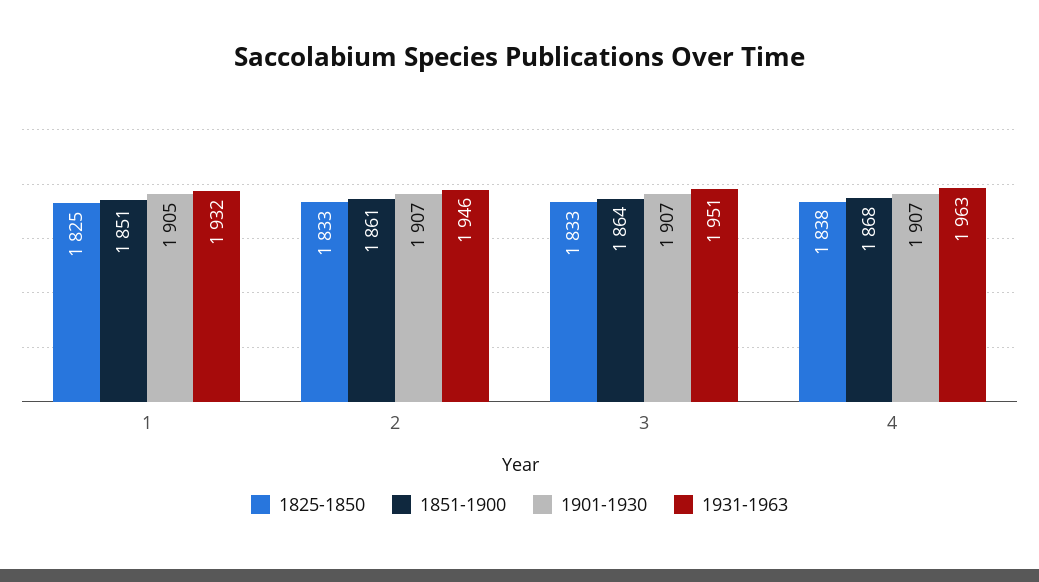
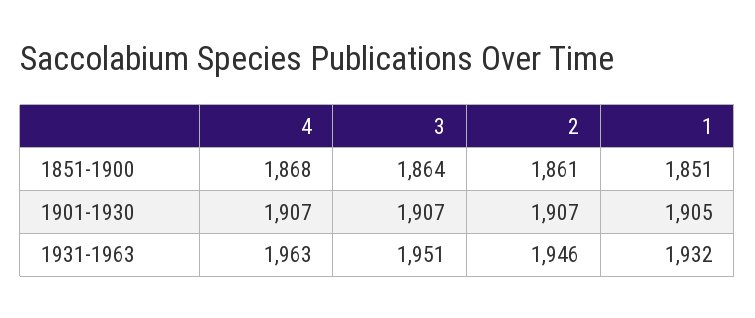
1825-1850, 1: 1825 -> none
1825-1850, 2: 1833 -> none
1825-1850, 3: 1833 -> none
1825-1850, 4: 1838 -> none

